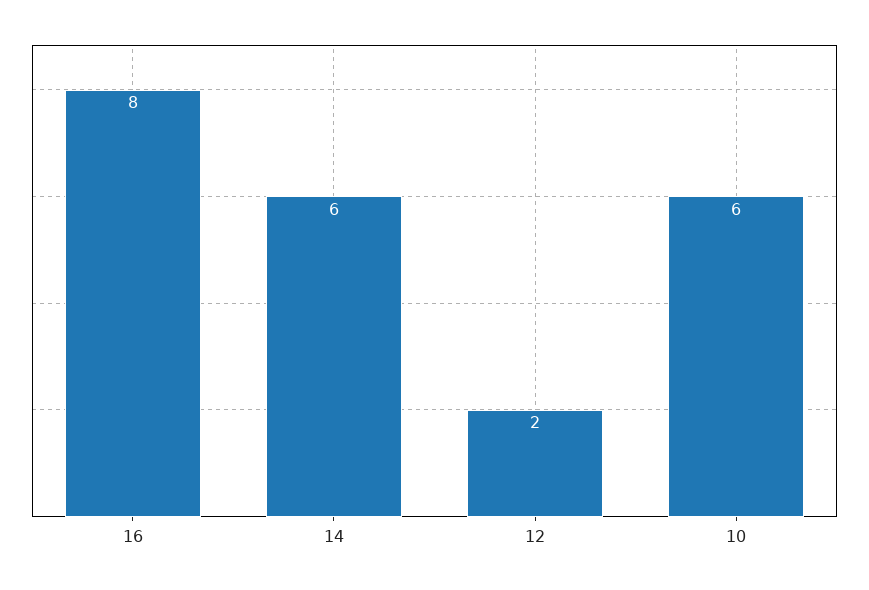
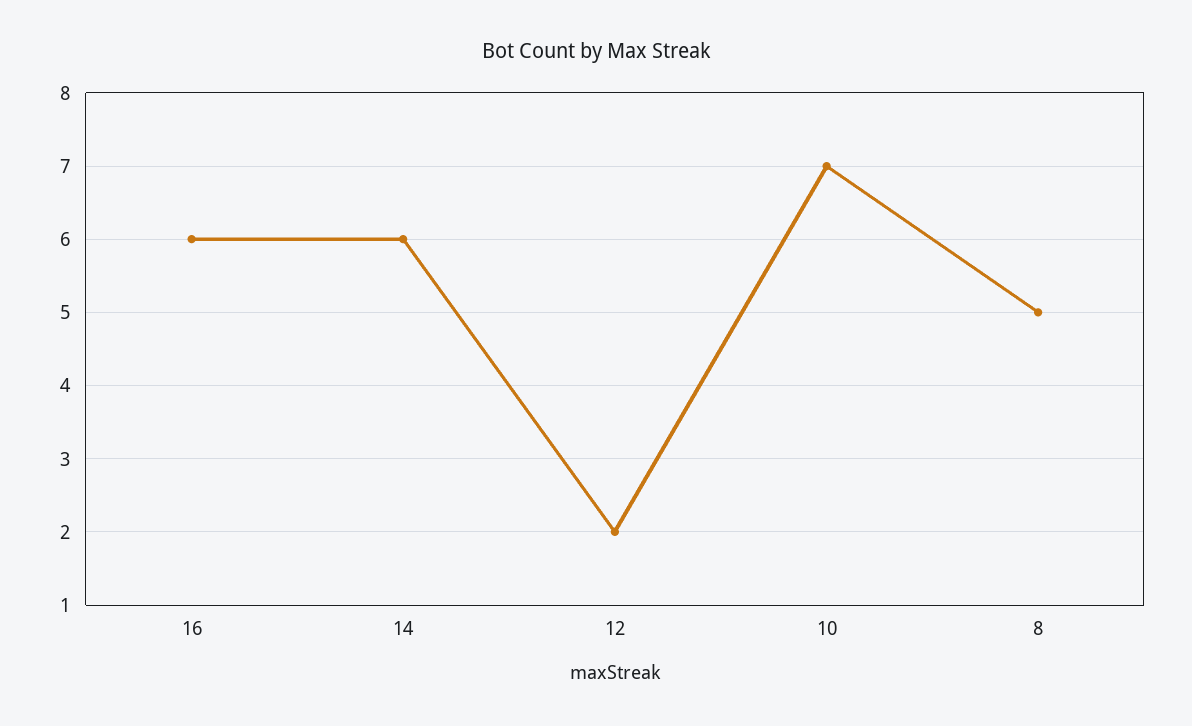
16: 8 -> 6
10: 6 -> 7
8: none -> 5

